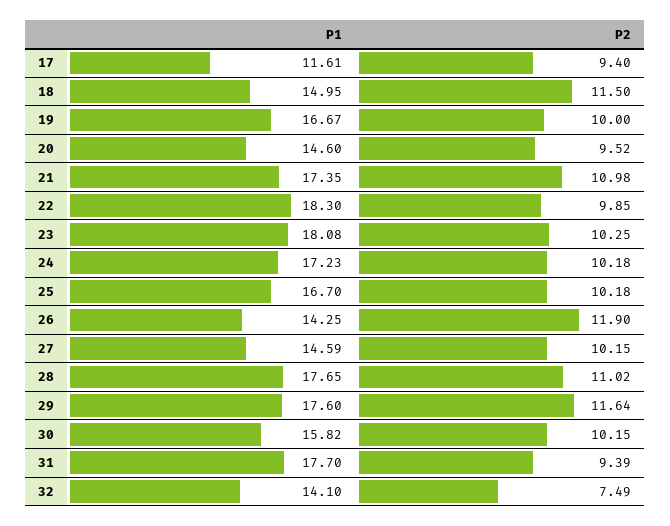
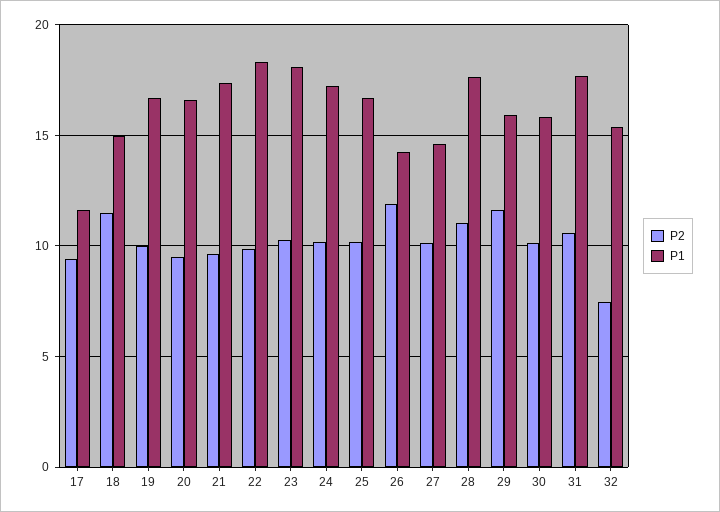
P1, 20: 14.6 -> 16.5
P2, 21: 10.98 -> 9.5
P1, 29: 17.6 -> 16
P2, 31: 9.39 -> 10.5
P1, 32: 14.1 -> 15.5

